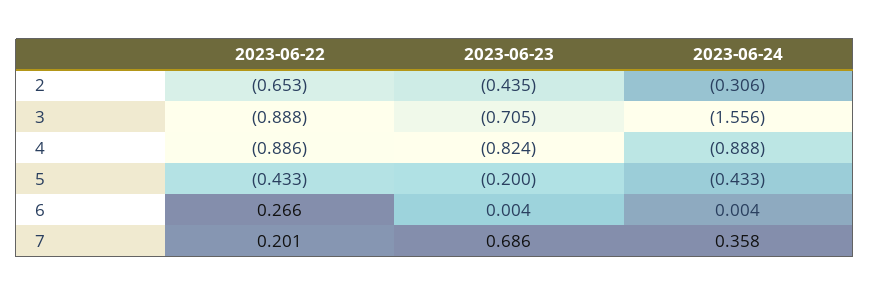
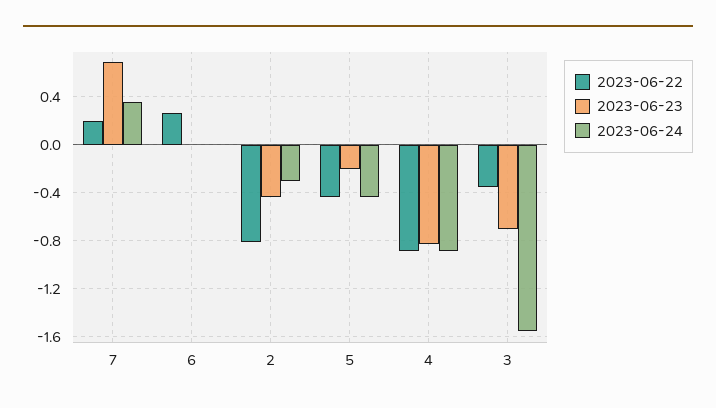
2023-06-22, 2: -0.653 -> -0.8
2023-06-22, 3: -0.888 -> -0.35

